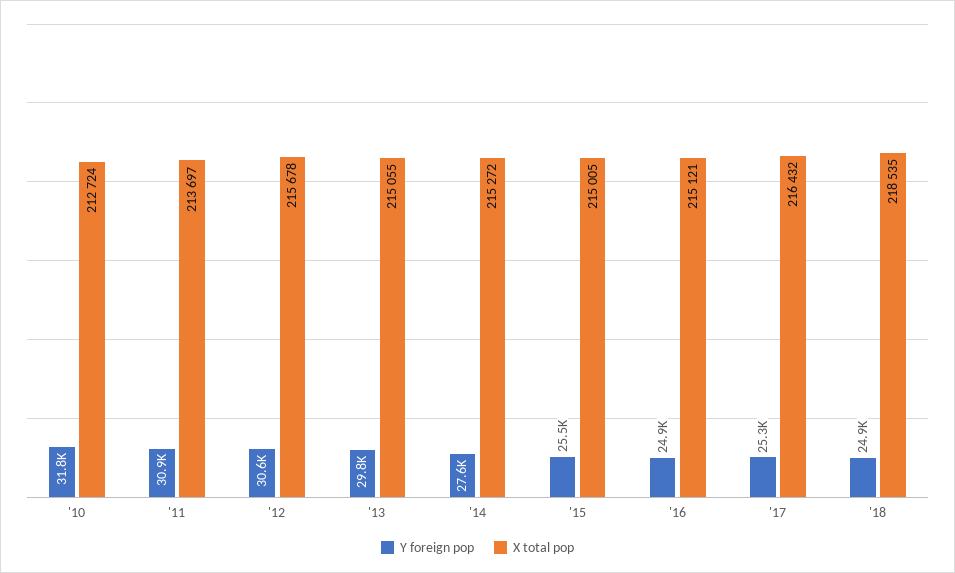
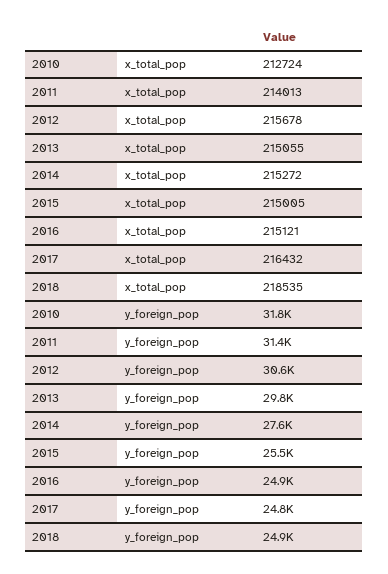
Y foreign pop, '11: 30900 -> 31400
X total pop, '11: 213697 -> 214013
Y foreign pop, '17: 25300 -> 24800

